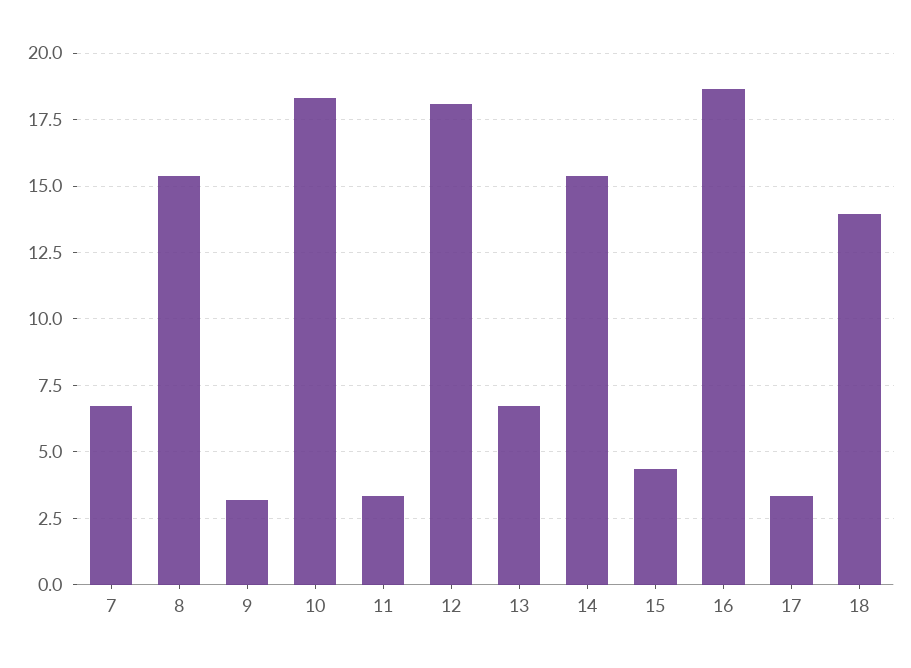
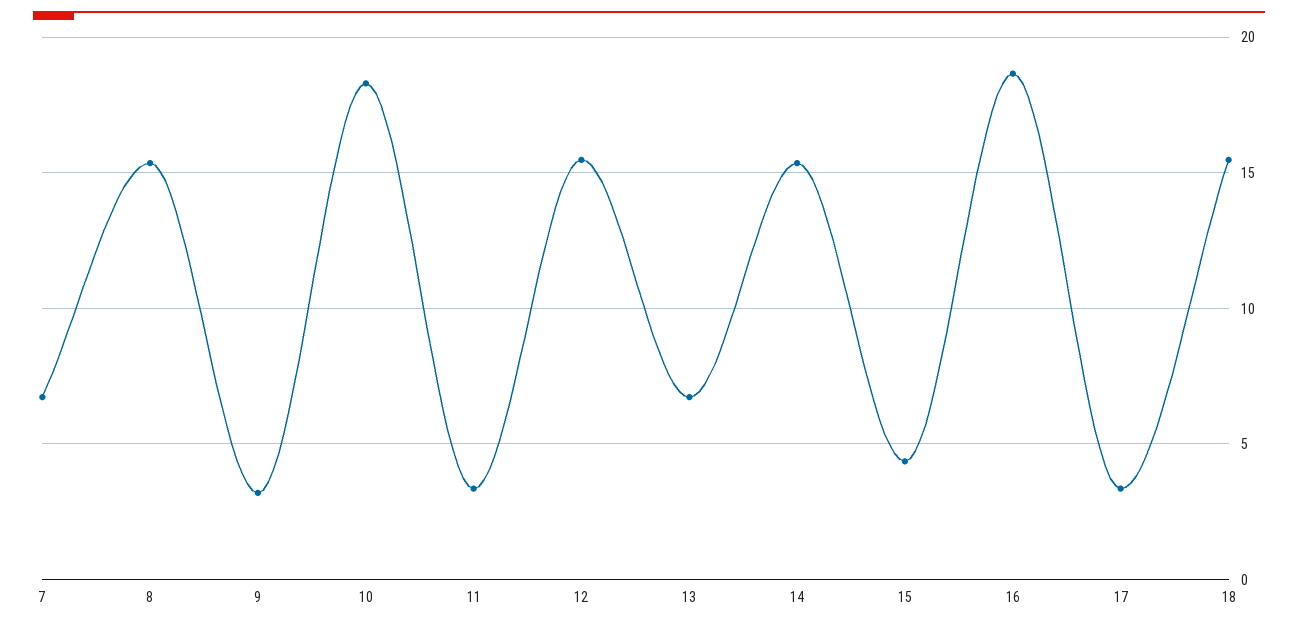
12: 18 -> 15.5
18: 14 -> 15.5

